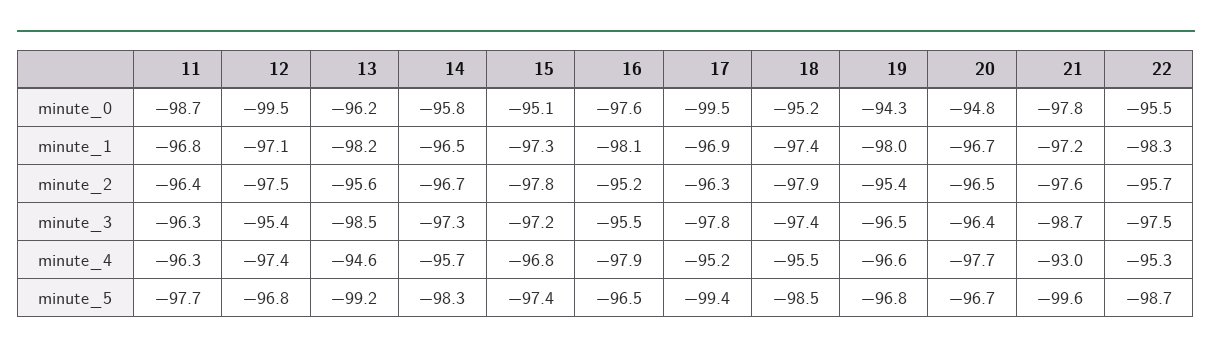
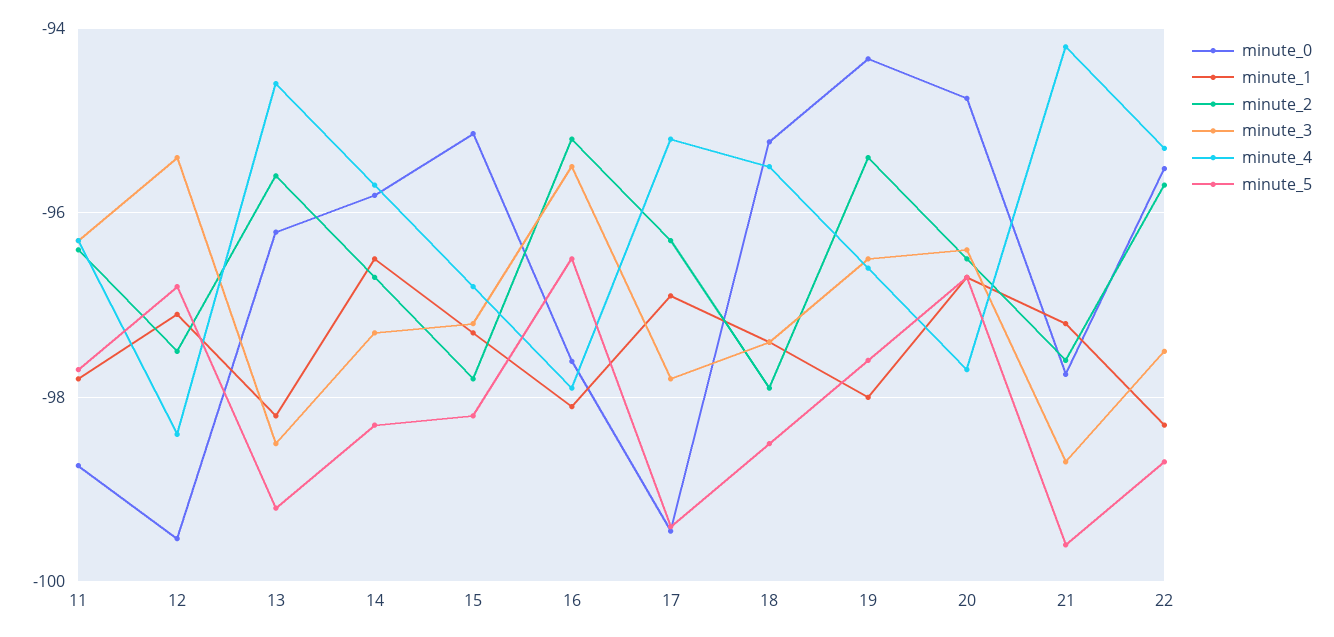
minute_1, 11: -96.8 -> -97.8
minute_4, 12: -97.4 -> -98.4
minute_4, 21: -93 -> -94.2
minute_5, 15: -97.4 -> -98.2
minute_5, 19: -96.8 -> -97.6

